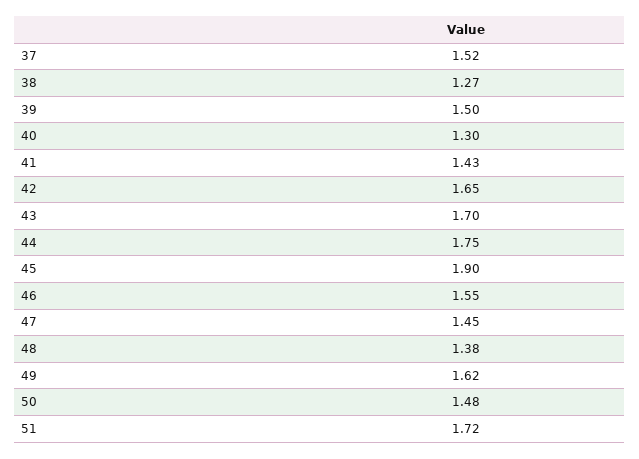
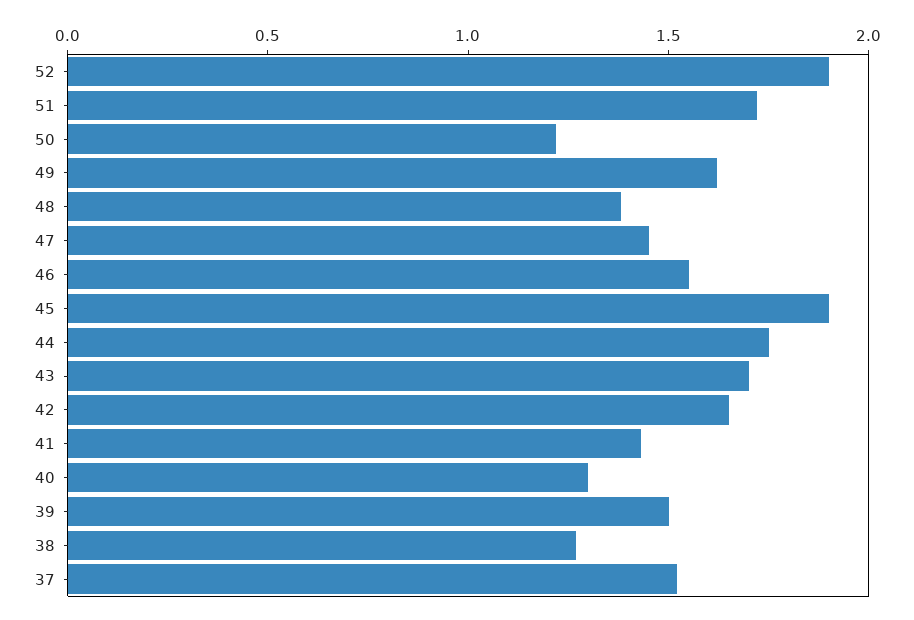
50: 1.48 -> 1.2
52: none -> 1.9

